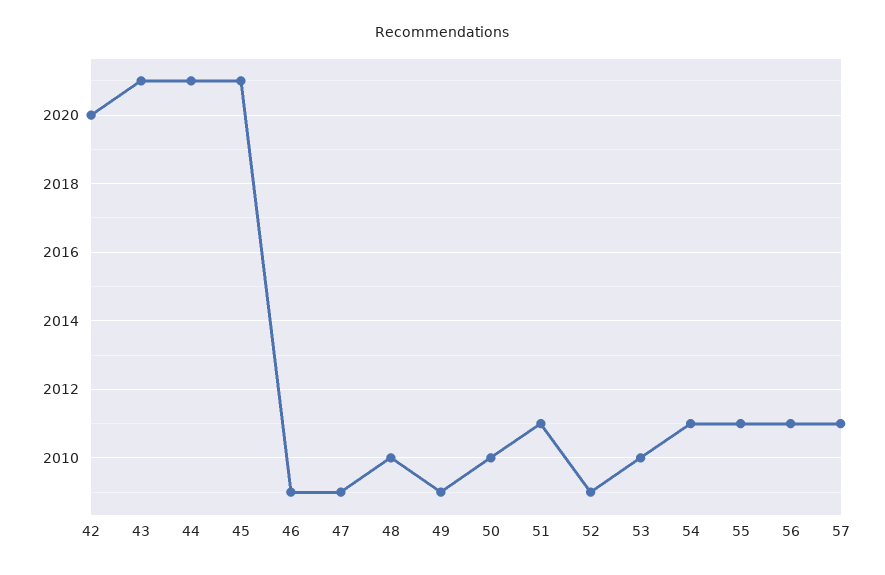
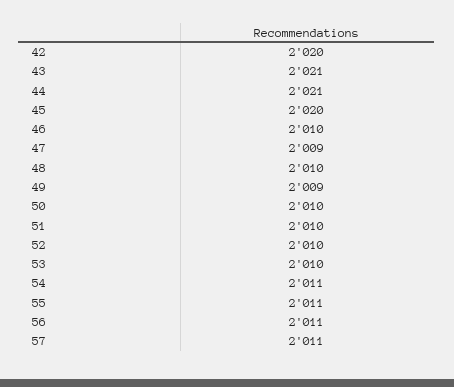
45: 2021 -> 2020
46: 2009 -> 2010
51: 2011 -> 2010
52: 2009 -> 2010

